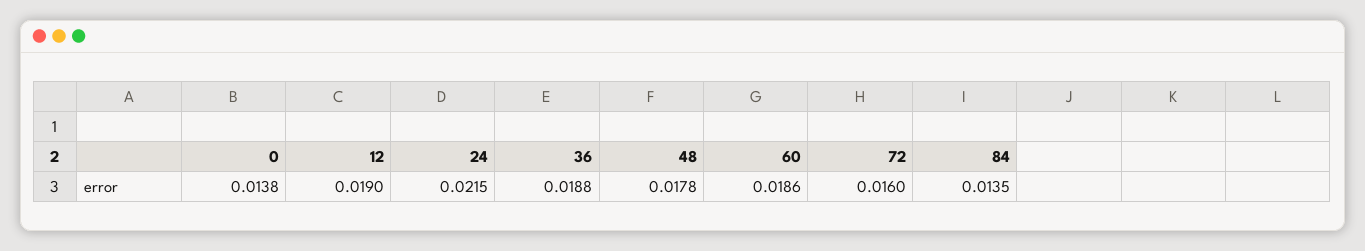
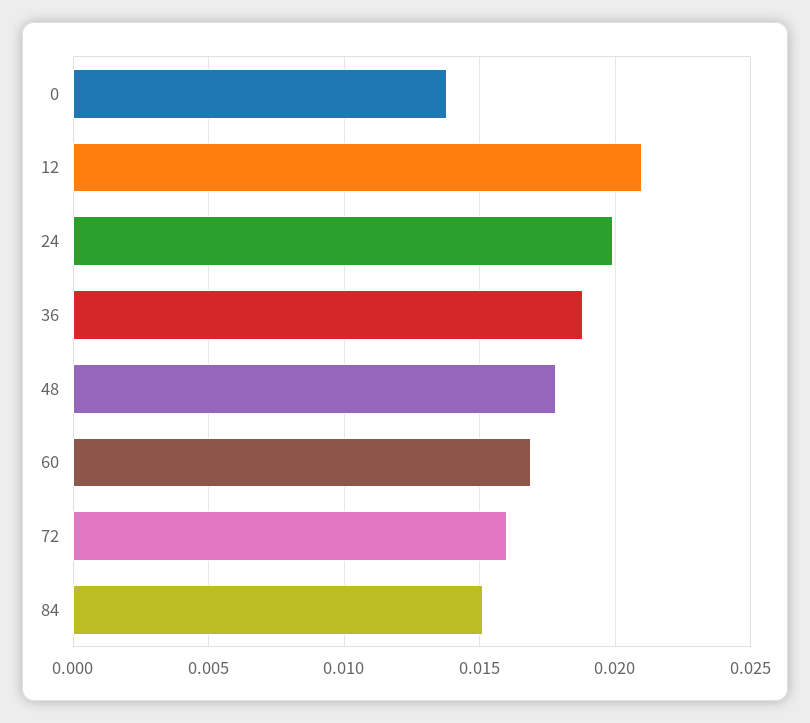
12: 0.019 -> 0.021
24: 0.0215 -> 0.02
60: 0.0186 -> 0.017
84: 0.0135 -> 0.015

